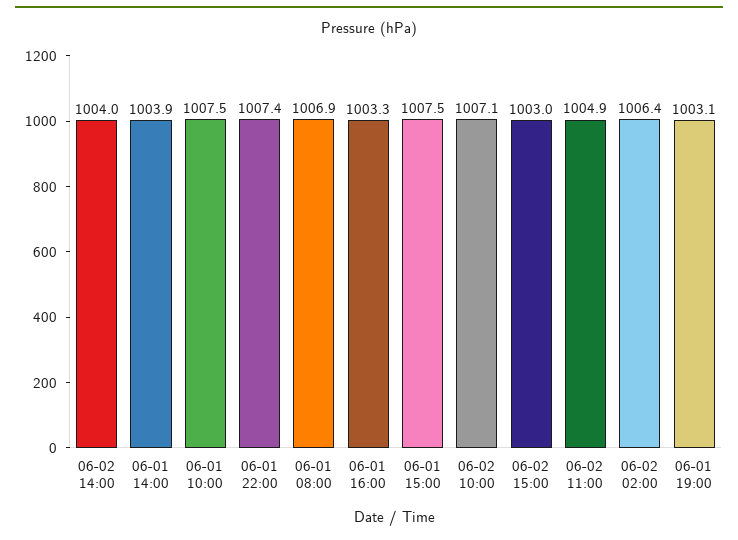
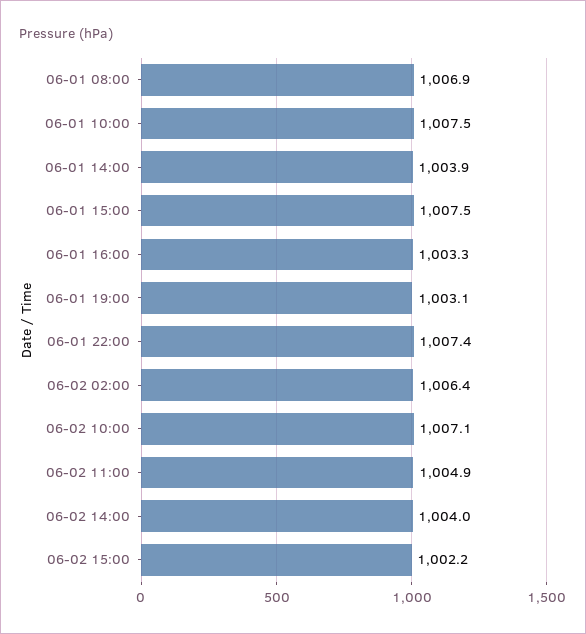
06-02 15:00: 1003 -> 1002.2

